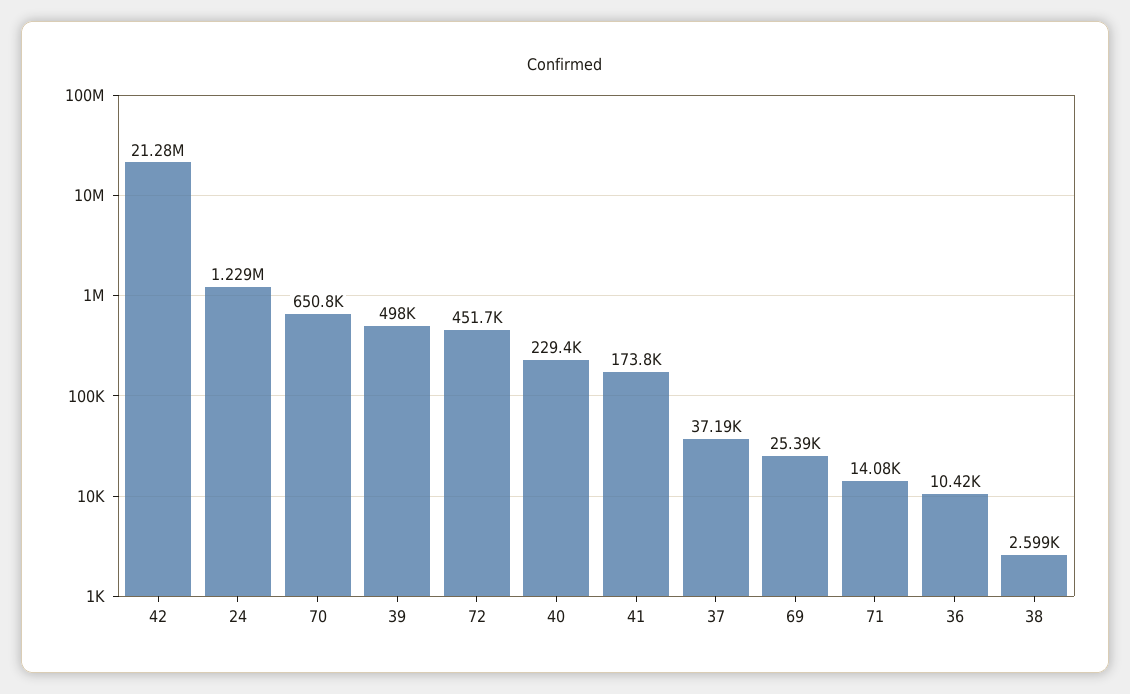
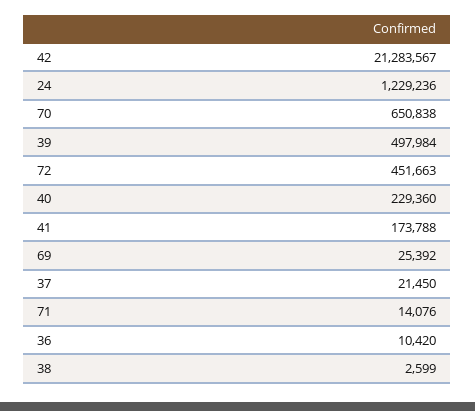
37: 37190 -> 21450

